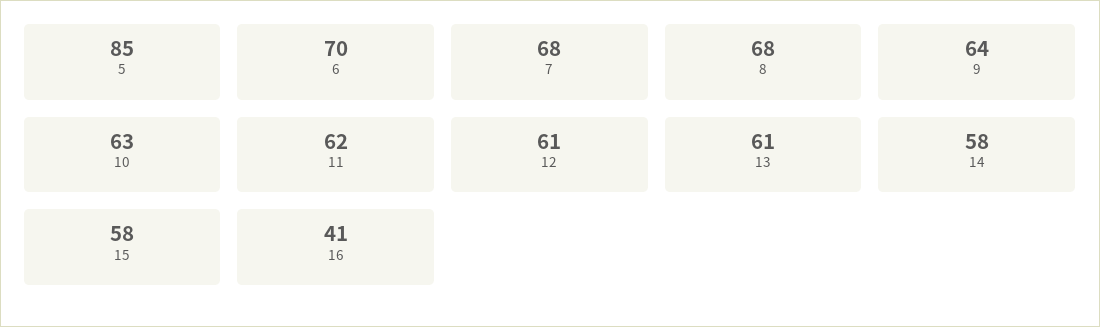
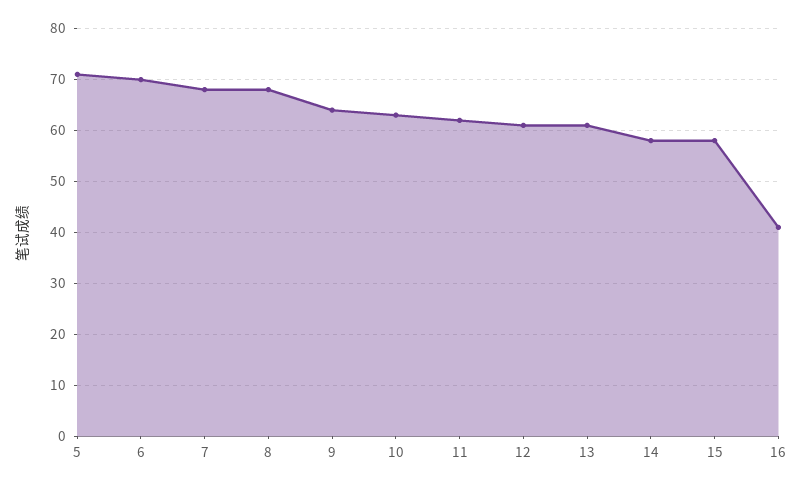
5: 85 -> 70

